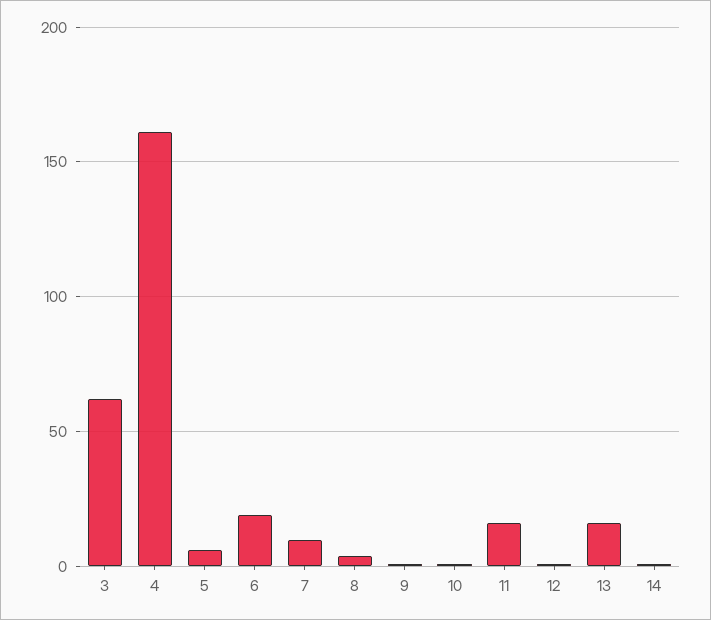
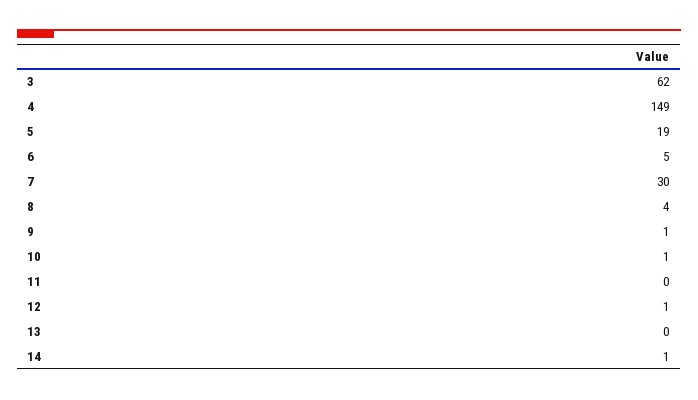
4: 160 -> 149
5: 5 -> 19
6: 20 -> 5
7: 10 -> 30
11: 15 -> 0
13: 15 -> 0

